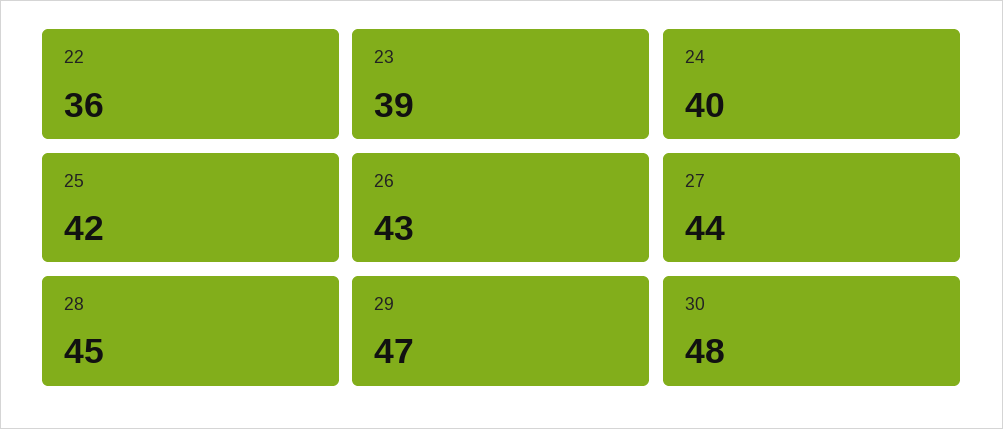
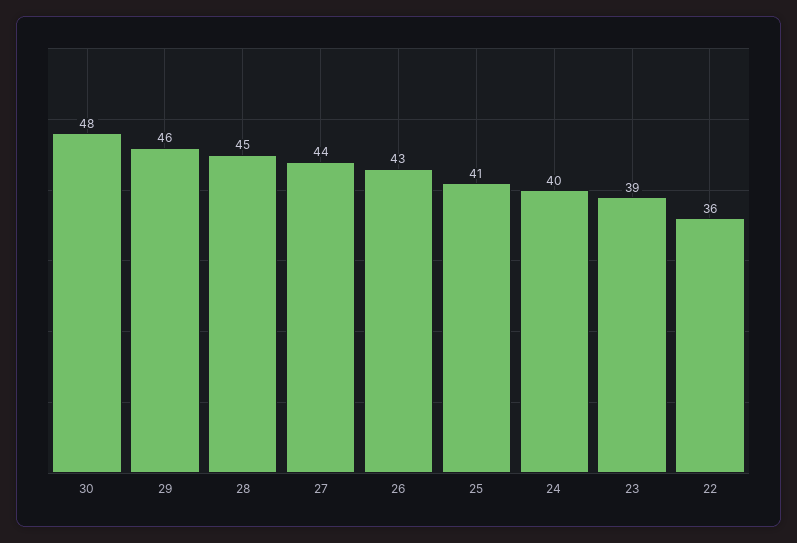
25: 42 -> 41
29: 47 -> 46

